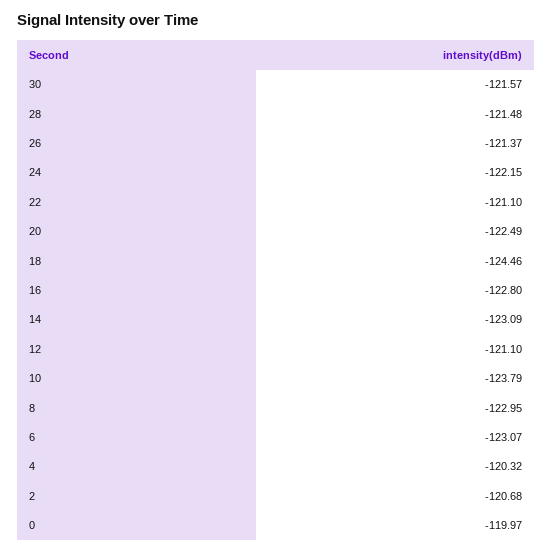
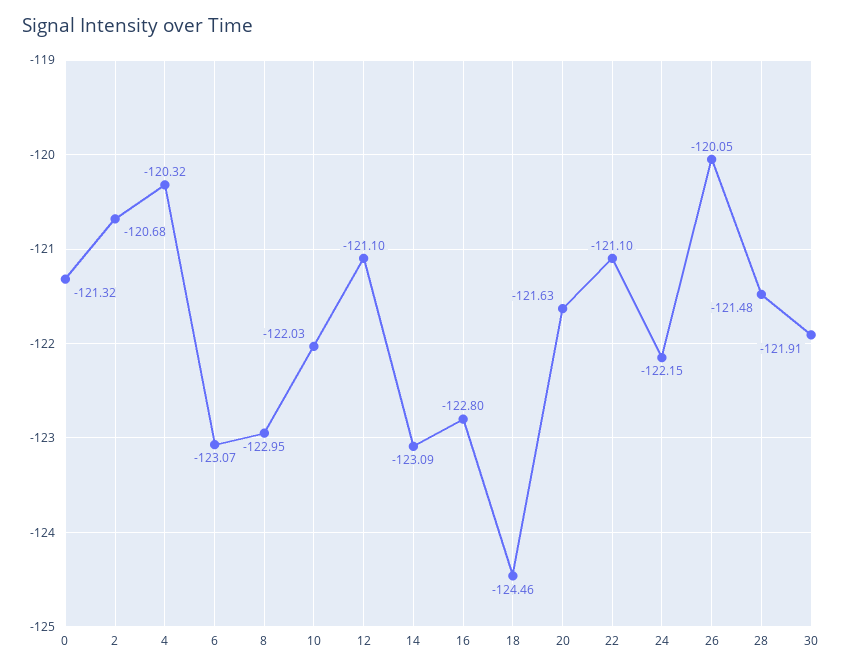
30: -121.57 -> -121.91
26: -121.37 -> -120.05
20: -122.49 -> -121.63
10: -123.79 -> -122.03
0: -119.97 -> -121.32

